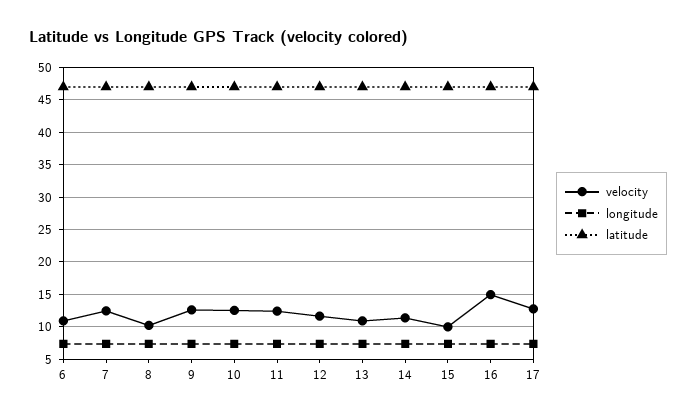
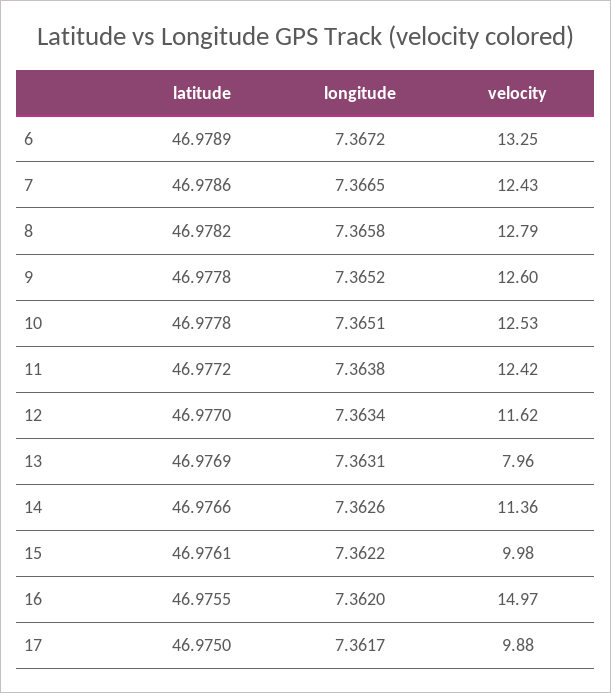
velocity, 6: 11 -> 13.25
velocity, 8: 10 -> 12.79
velocity, 13: 11 -> 7.96
velocity, 17: 13 -> 9.88

